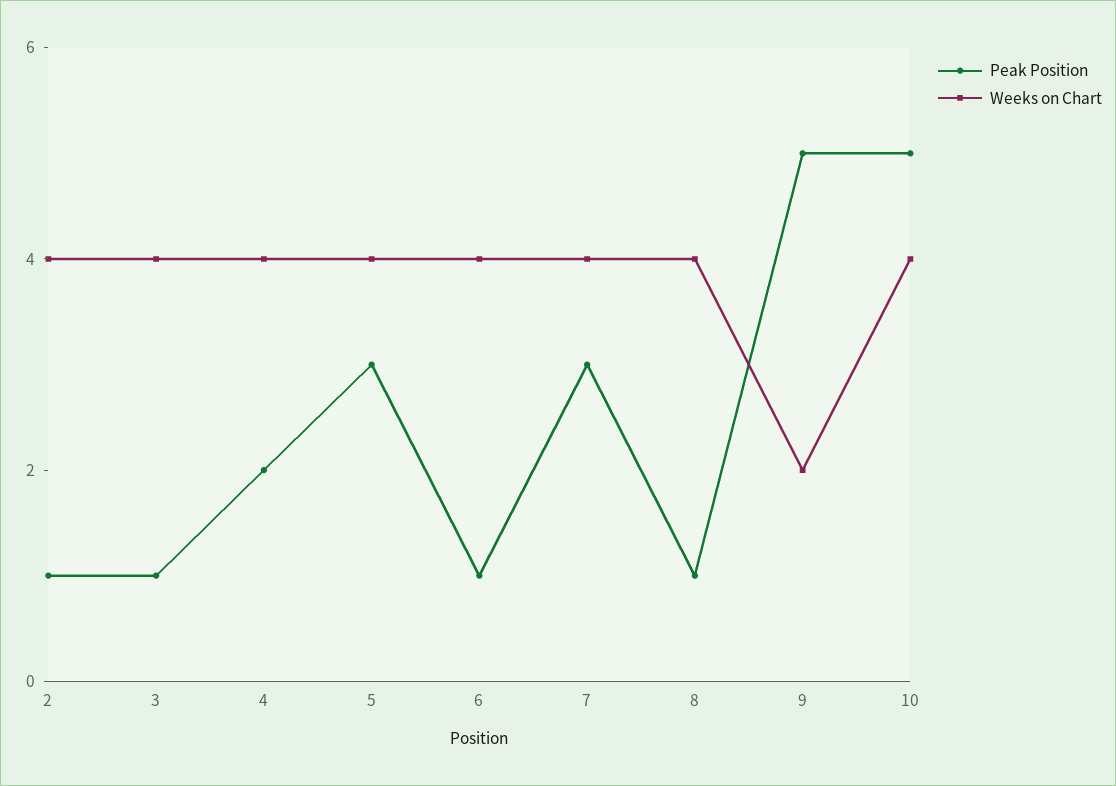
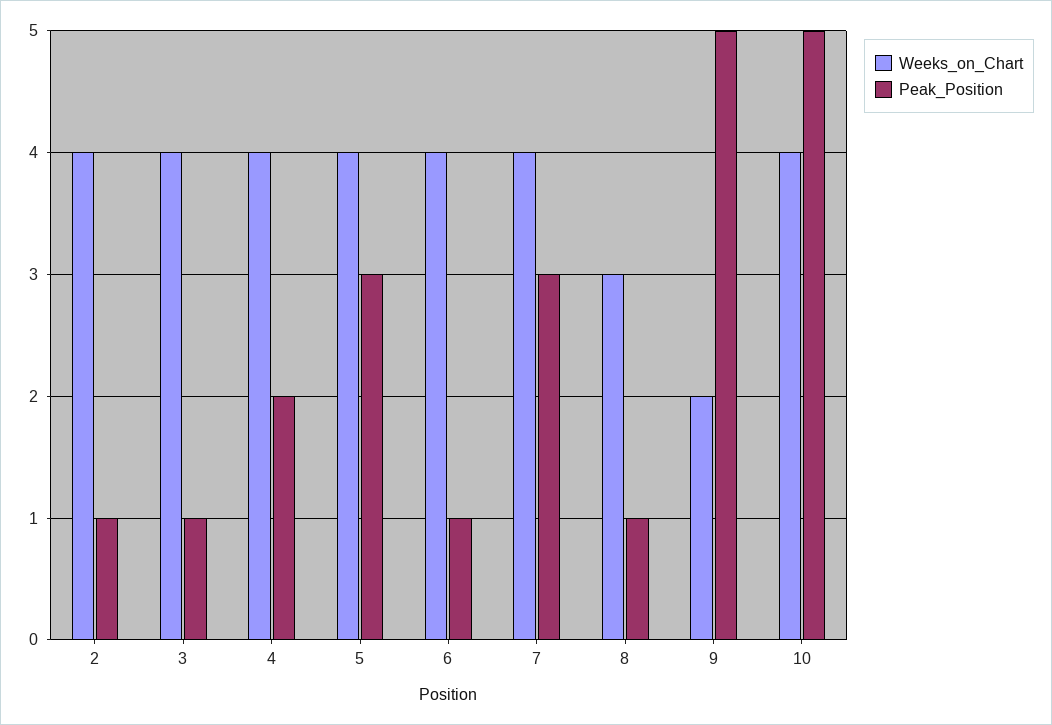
Weeks on Chart, 8: 4 -> 3

